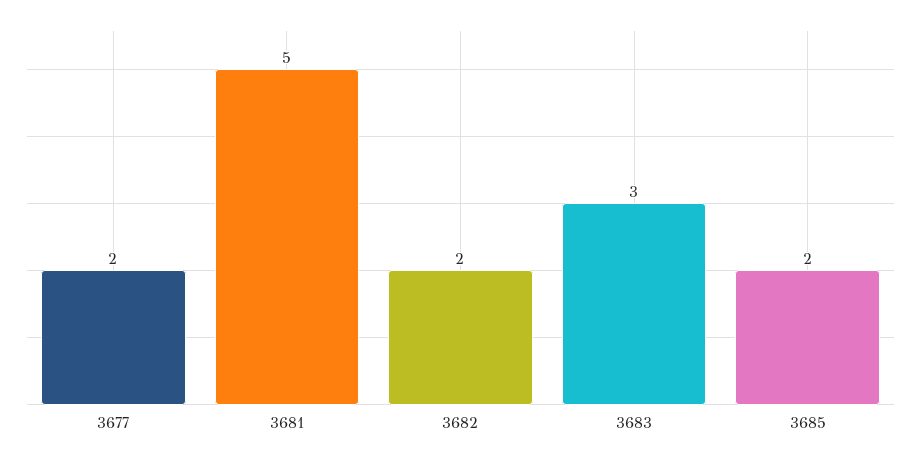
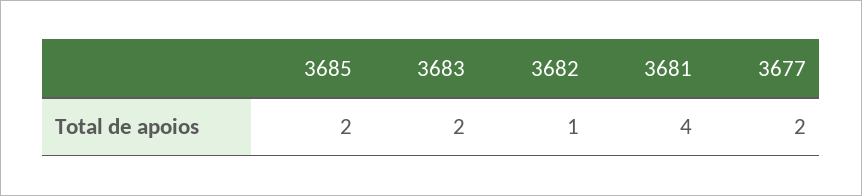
3681: 5 -> 4
3682: 2 -> 1
3683: 3 -> 2

